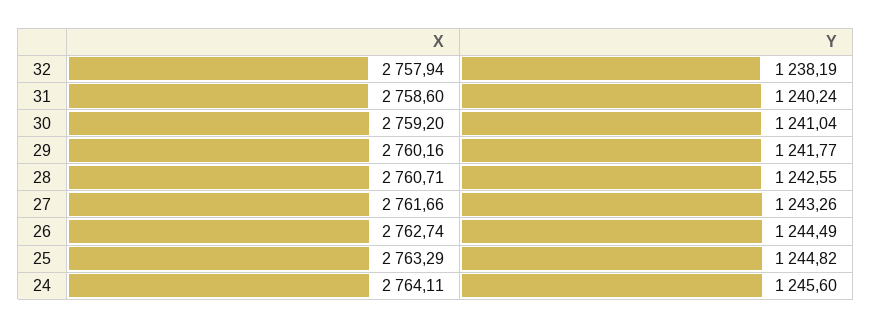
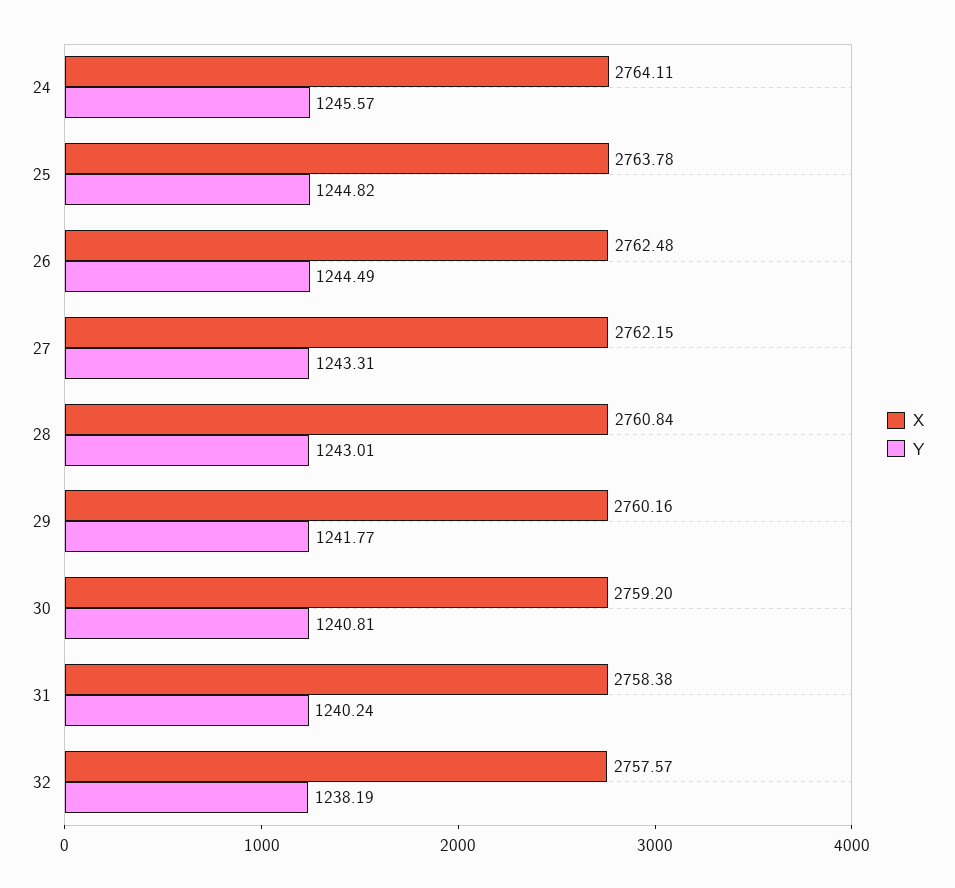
X, 32: 2757.94 -> 2757.57
X, 31: 2758.6 -> 2758.38
Y, 30: 1241.04 -> 1240.81
X, 28: 2760.71 -> 2760.84
Y, 28: 1242.55 -> 1243.01
X, 27: 2761.66 -> 2762.15
Y, 27: 1243.26 -> 1243.31
X, 26: 2762.74 -> 2762.48
X, 25: 2763.29 -> 2763.78
Y, 24: 1245.6 -> 1245.57

